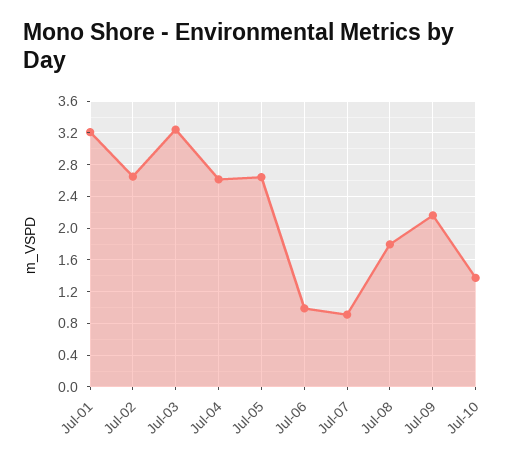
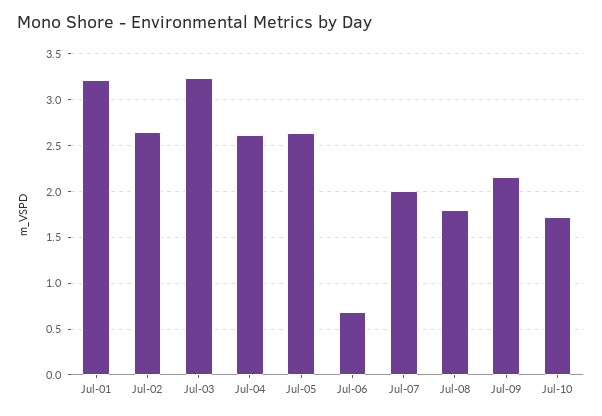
Jul-06: 1 -> 0.7
Jul-07: 0.9 -> 2
Jul-10: 1.4 -> 1.7

